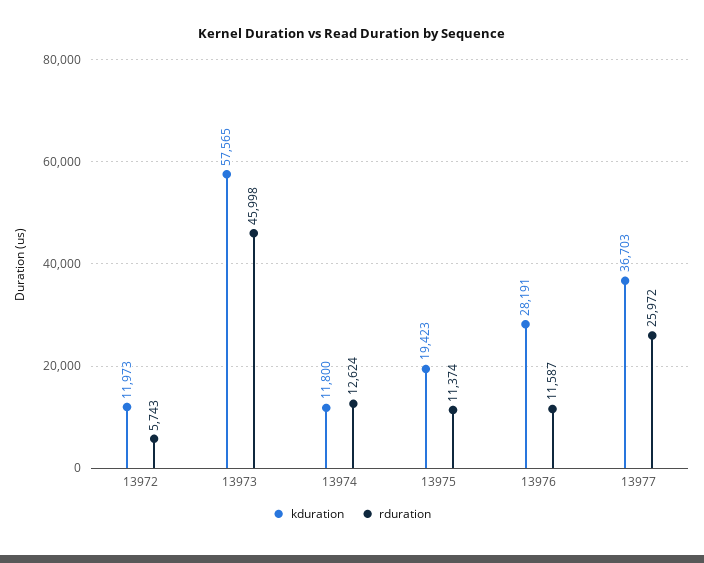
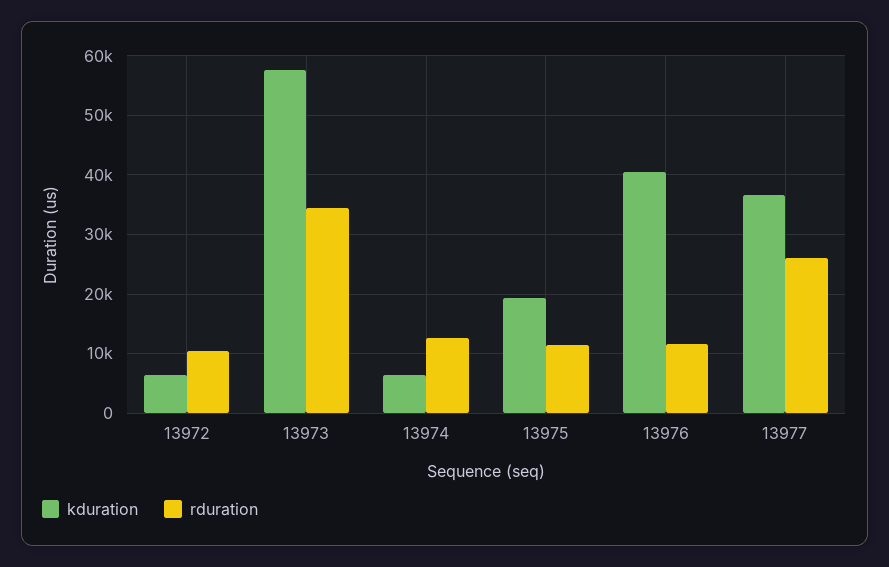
kduration, 13972: 11973 -> 6000
rduration, 13972: 5743 -> 10000
rduration, 13973: 45998 -> 34000
kduration, 13974: 11800 -> 6000
kduration, 13976: 28191 -> 40000

